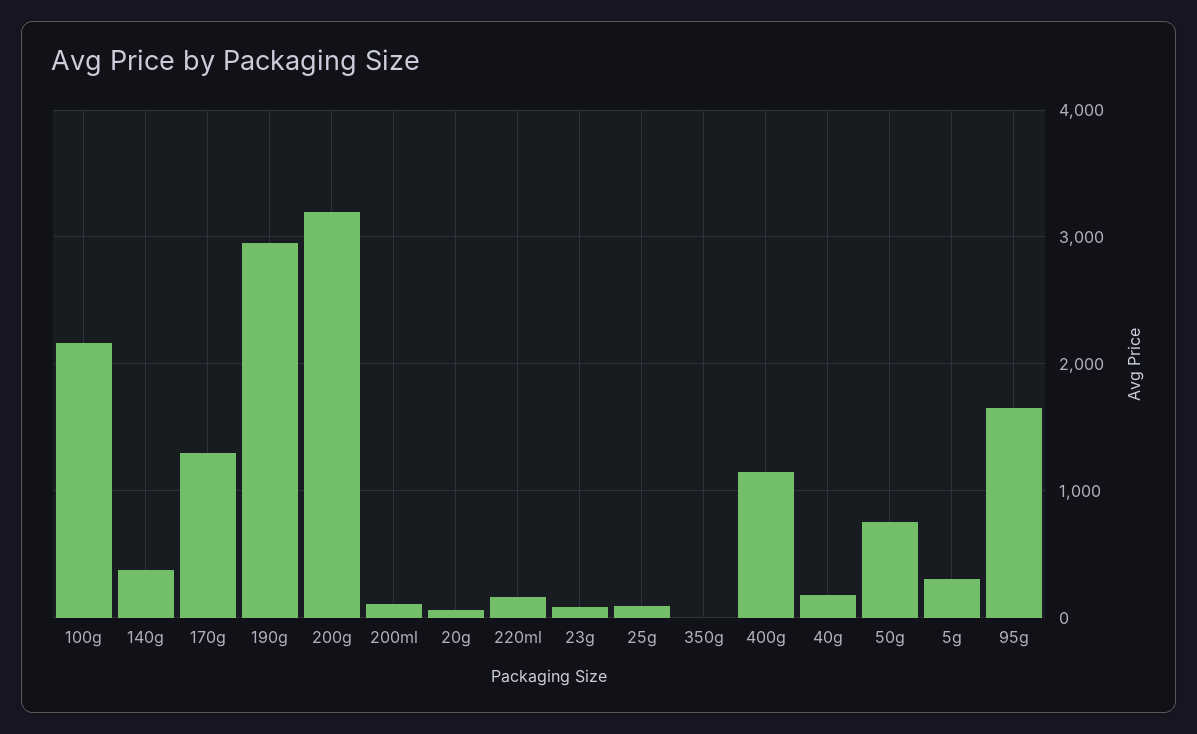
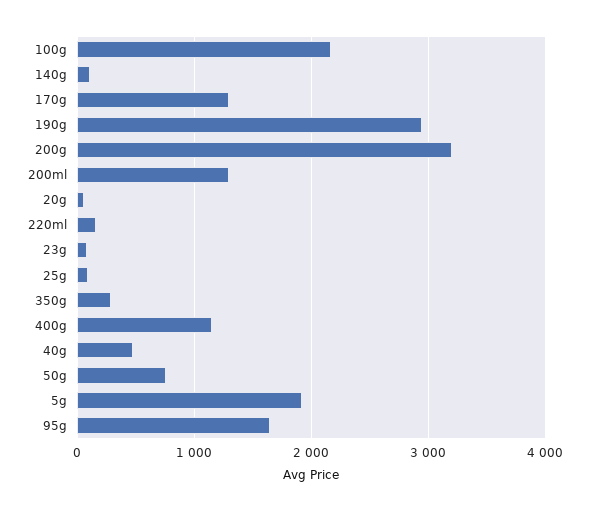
140g: 400 -> 100
200ml: 100 -> 1300
350g: 0 -> 300
40g: 200 -> 500
5g: 300 -> 1900

